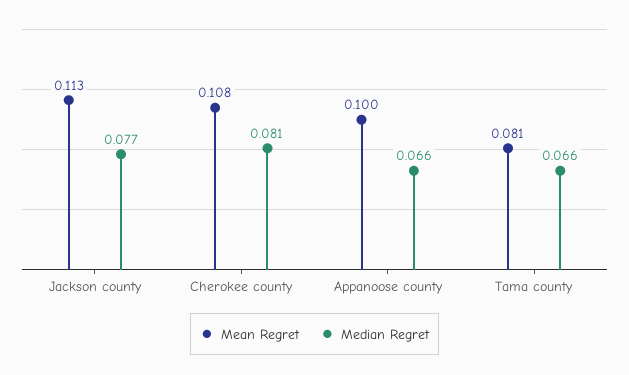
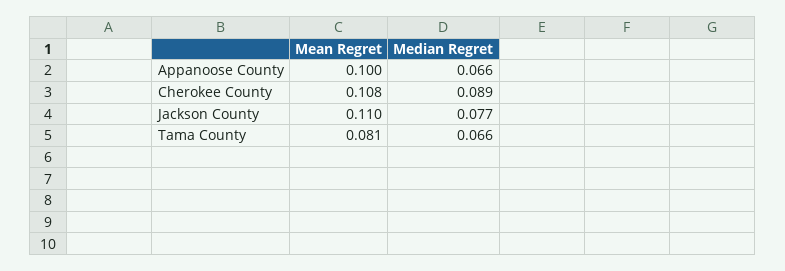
Mean Regret, Jackson county: 0.113 -> 0.11
Median Regret, Cherokee county: 0.081 -> 0.089

